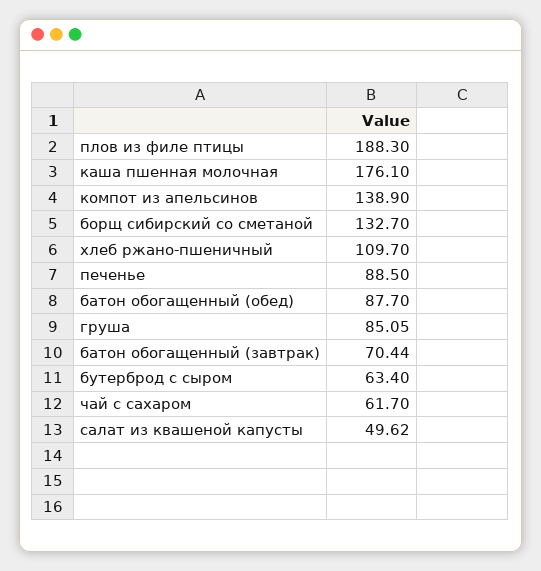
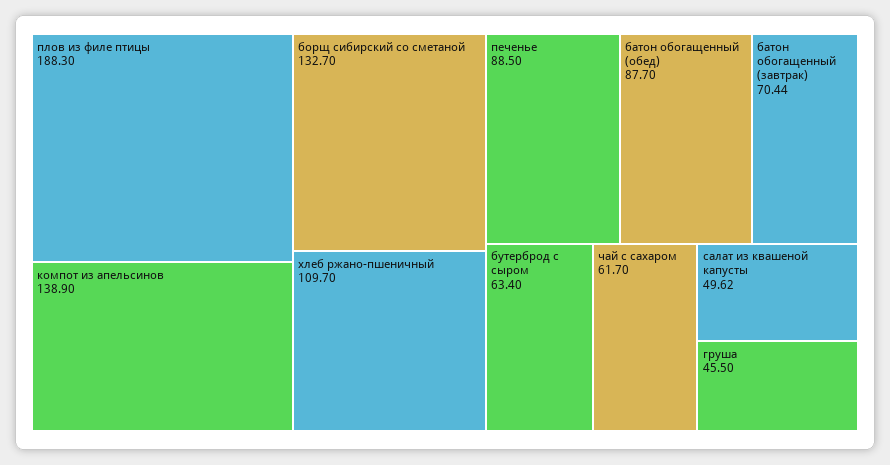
каша пшенная молочная: 176.1 -> none
груша: 85.05 -> 45.5

